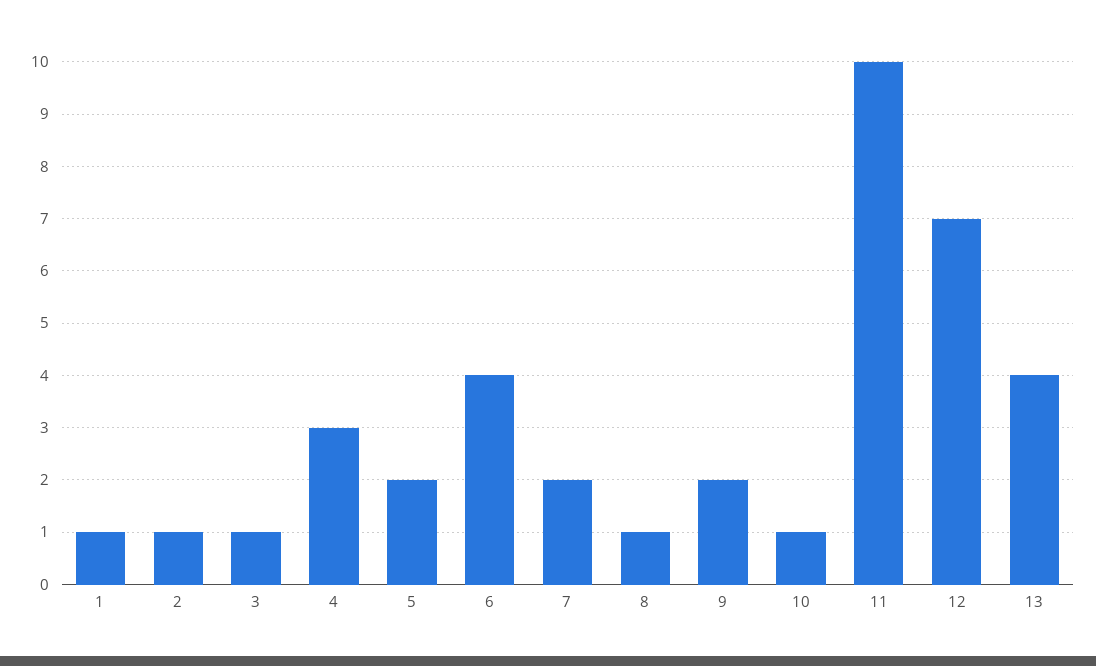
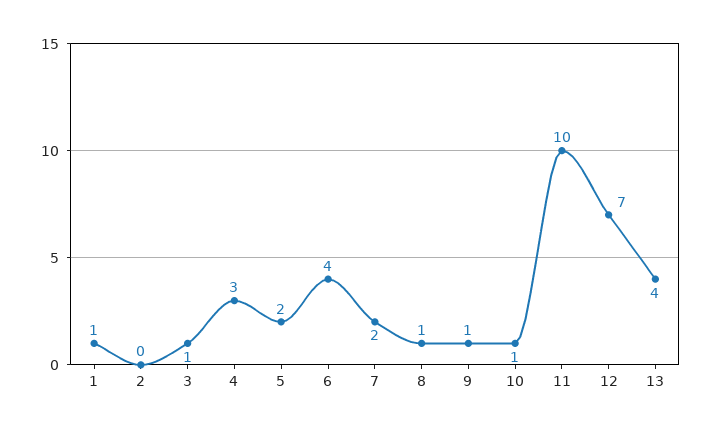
2: 1 -> 0
9: 2 -> 1

